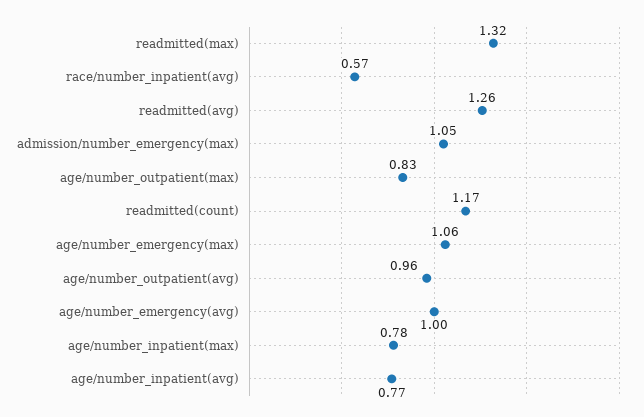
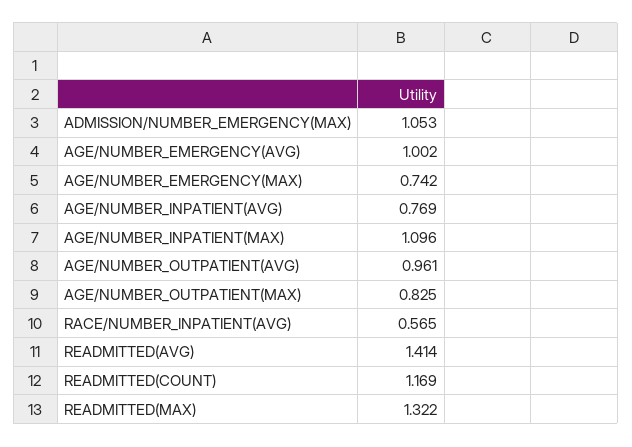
readmitted(avg): 1.26 -> 1.414
age/number_emergency(max): 1.06 -> 0.742
age/number_inpatient(max): 0.78 -> 1.096

